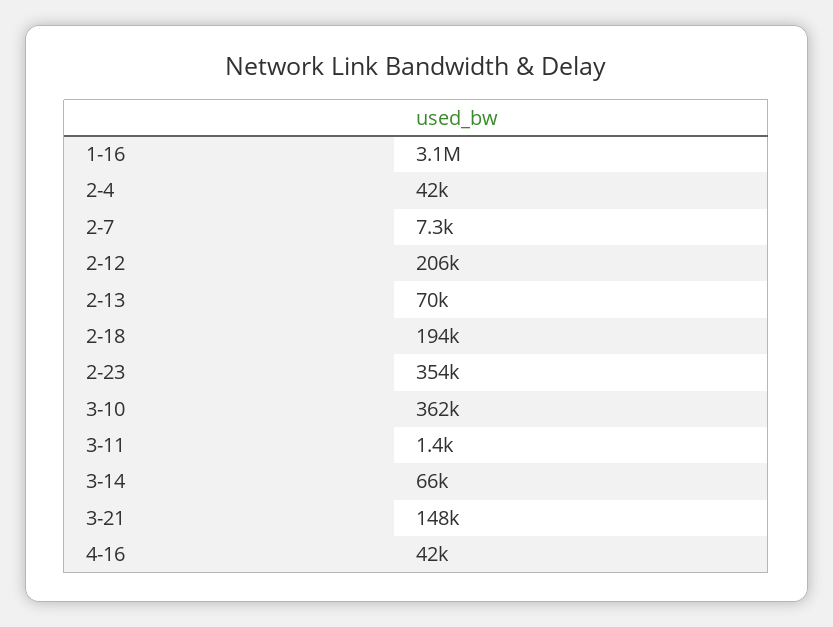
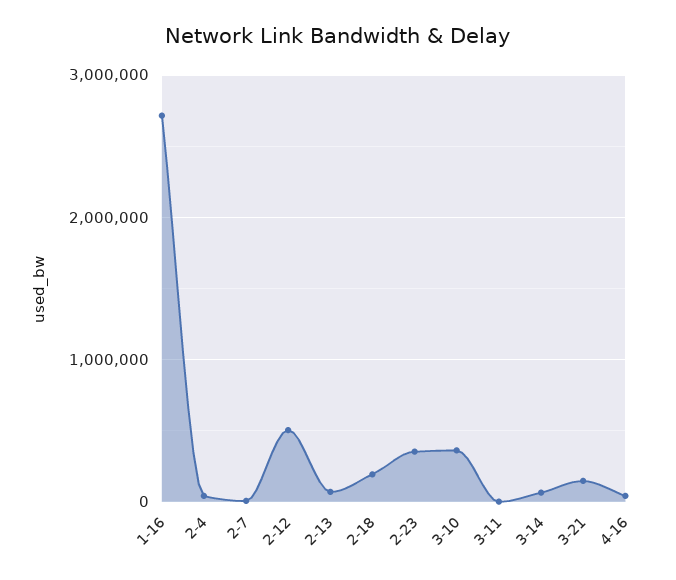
1-16: 3100000 -> 2700000
2-12: 206000 -> 500000

